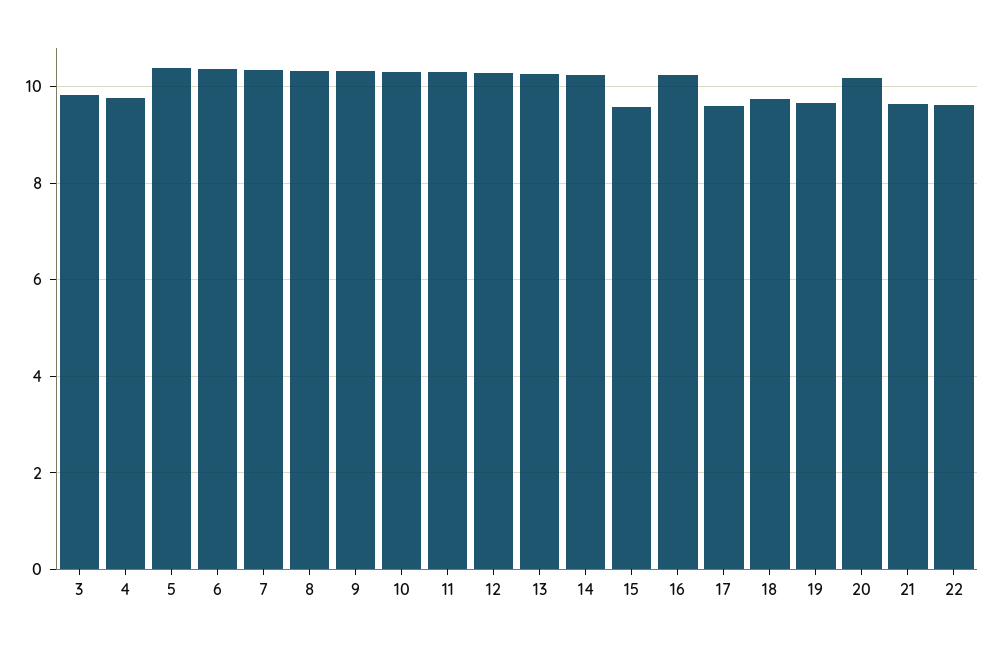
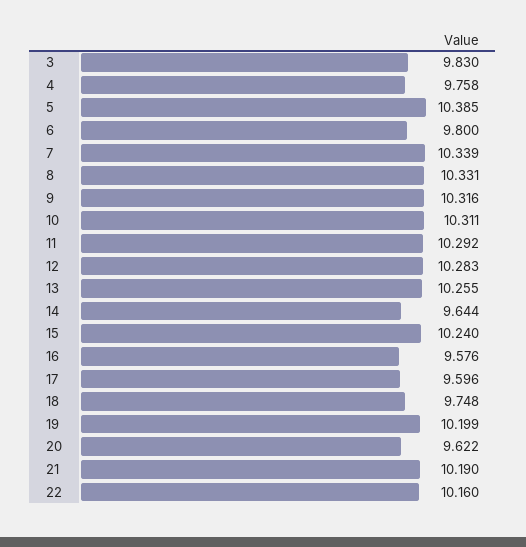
6: 10.4 -> 9.8
14: 10.2 -> 9.644
15: 9.6 -> 10.24
16: 10.2 -> 9.576
19: 9.6 -> 10.199
20: 10.2 -> 9.622
21: 9.6 -> 10.19
22: 9.6 -> 10.16

